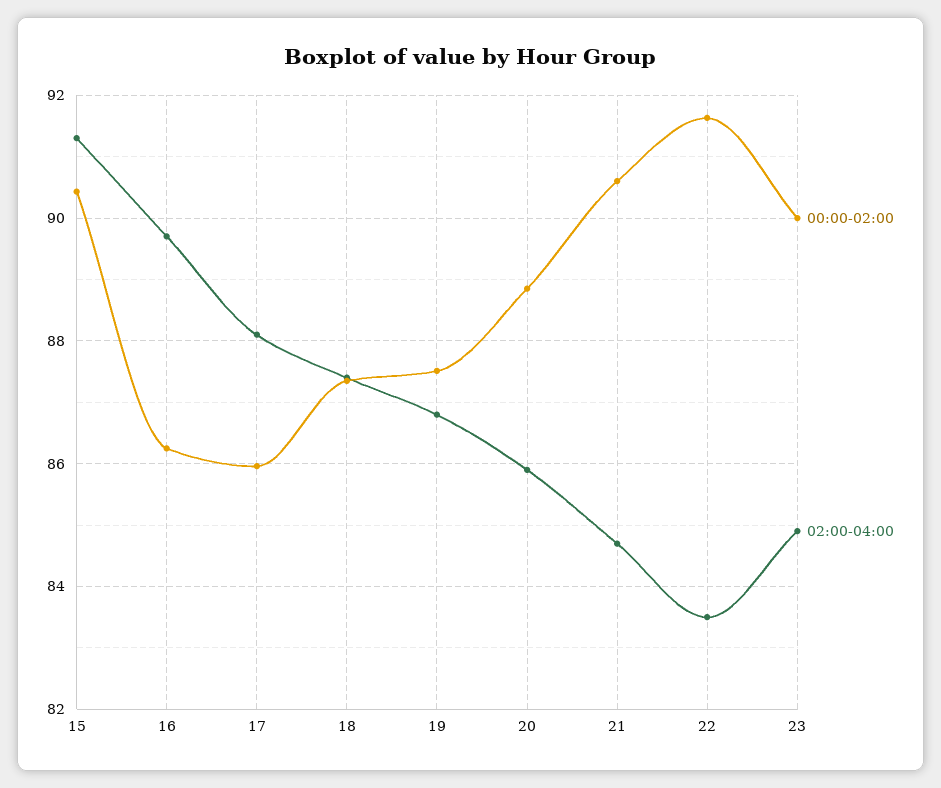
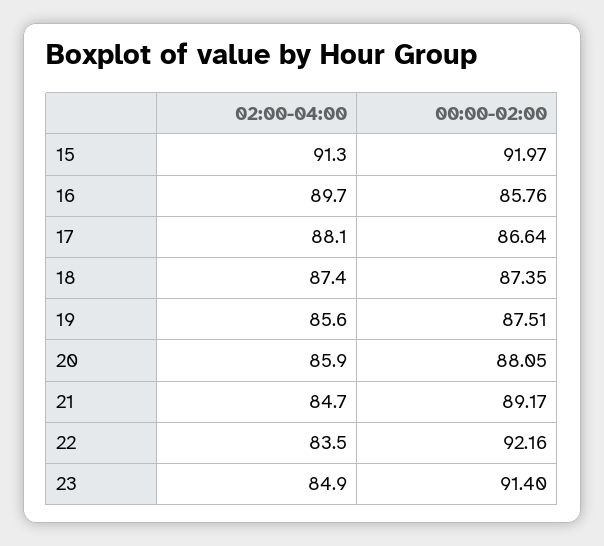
00:00-02:00, 15: 90.4 -> 91.97
00:00-02:00, 16: 86.2 -> 85.76
00:00-02:00, 17: 86 -> 86.64
02:00-04:00, 19: 86.8 -> 85.6
00:00-02:00, 20: 88.8 -> 88.05
00:00-02:00, 21: 90.6 -> 89.17
00:00-02:00, 22: 91.6 -> 92.16
00:00-02:00, 23: 90 -> 91.4

